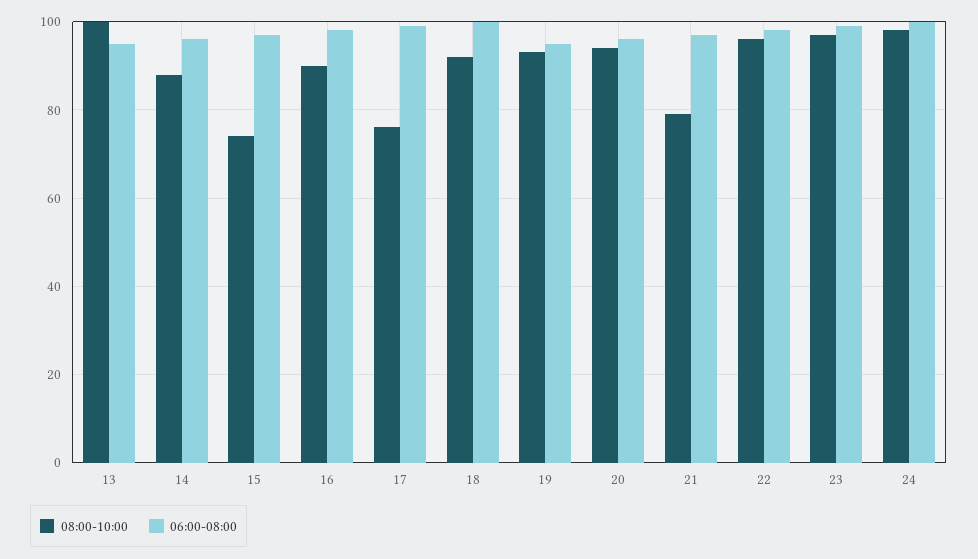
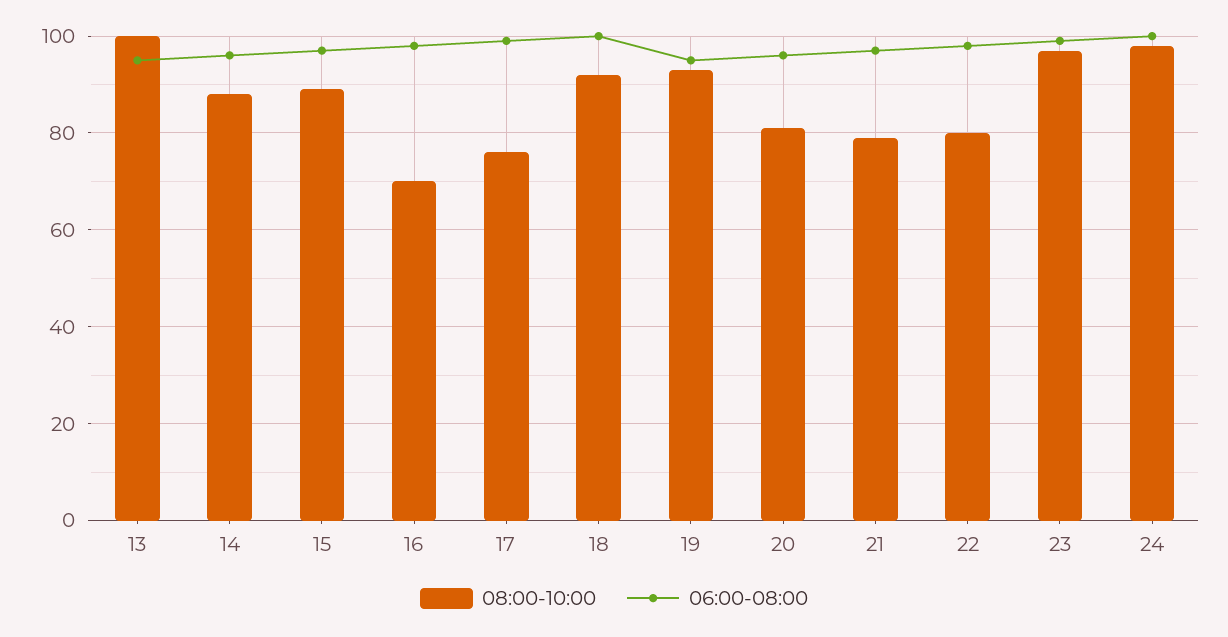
08:00-10:00, 15: 75 -> 90
08:00-10:00, 16: 90 -> 70
08:00-10:00, 20: 95 -> 80
08:00-10:00, 22: 95 -> 80

